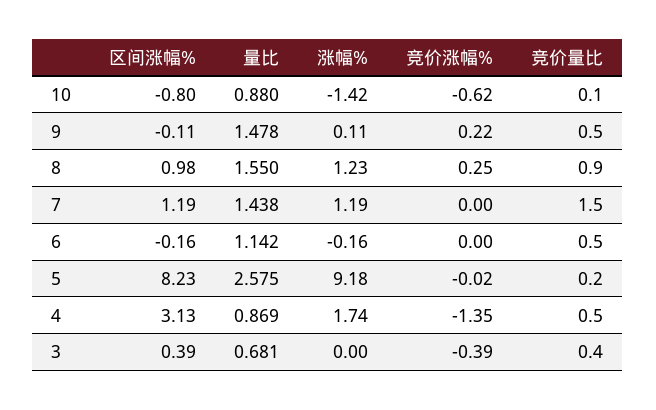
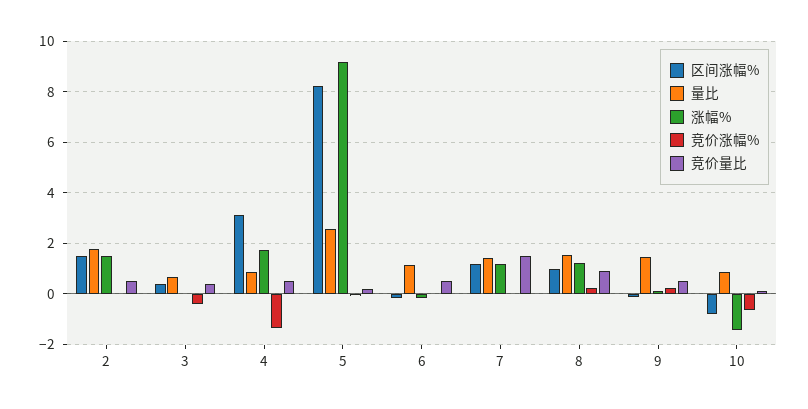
区间涨幅%, 2: none -> 1.5
量比, 2: none -> 1.75
涨幅%, 2: none -> 1.5
竞价涨幅%, 2: none -> 0
竞价量比, 2: none -> 0.5

